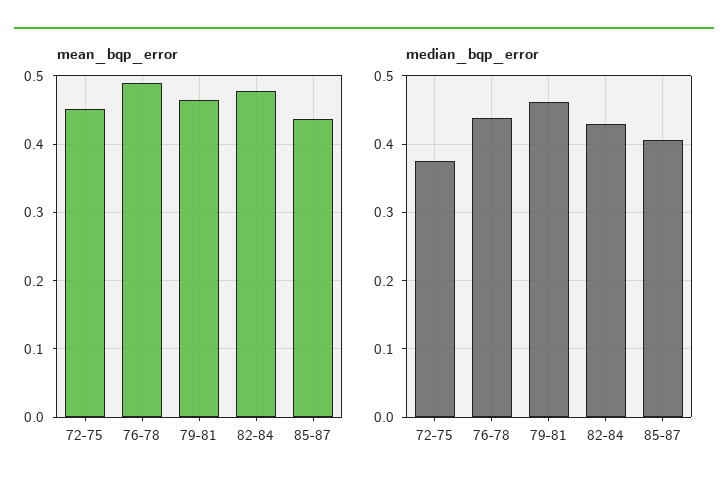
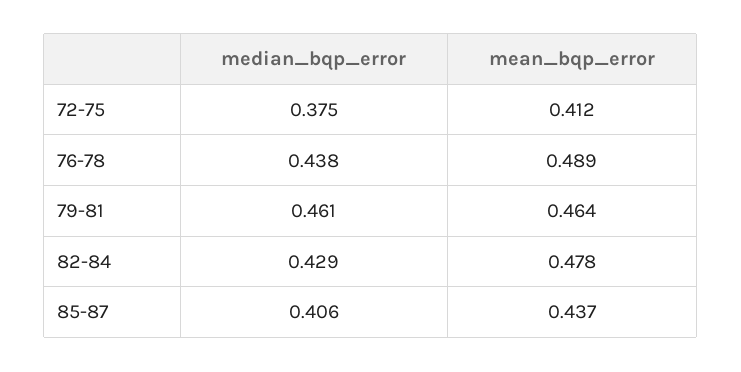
mean_bqp_error, 72-75: 0.45 -> 0.412

